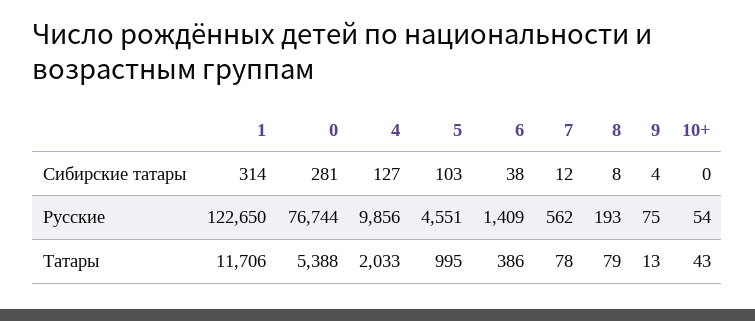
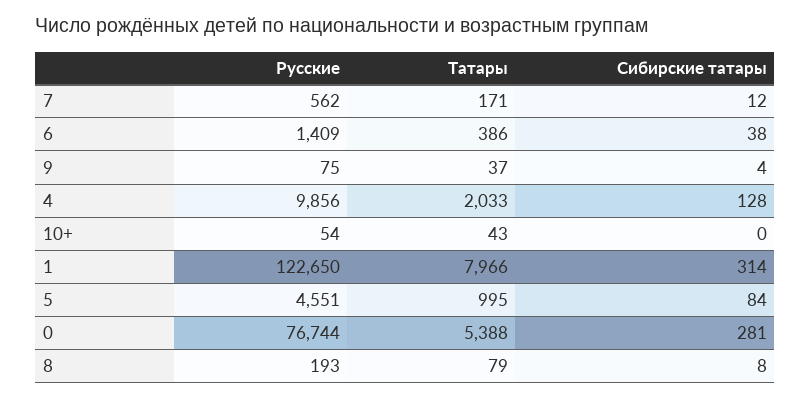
4, Сибирские татары: 127 -> 128
5, Сибирские татары: 103 -> 84
1, Татары: 11706 -> 7966
7, Татары: 78 -> 171
9, Татары: 13 -> 37

